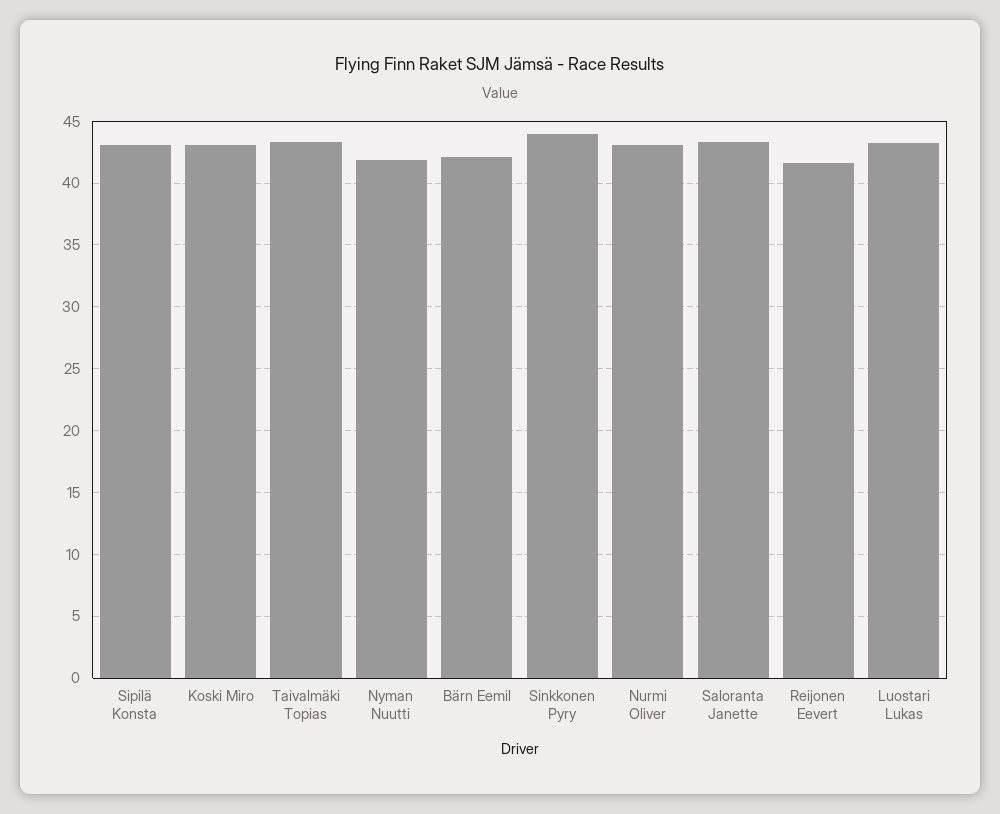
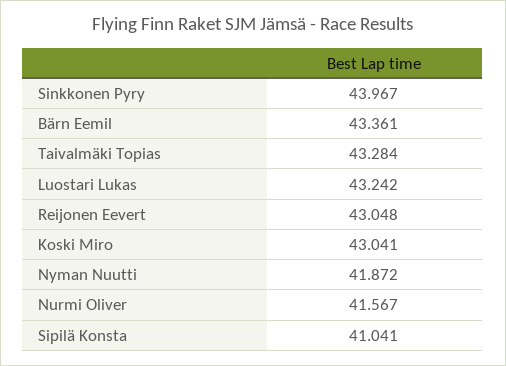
Sipilä Konsta: 43 -> 41.041
Bärn Eemil: 42 -> 43.361
Nurmi Oliver: 43 -> 41.567
Saloranta Janette: 43.5 -> none
Reijonen Eevert: 41.5 -> 43.048

